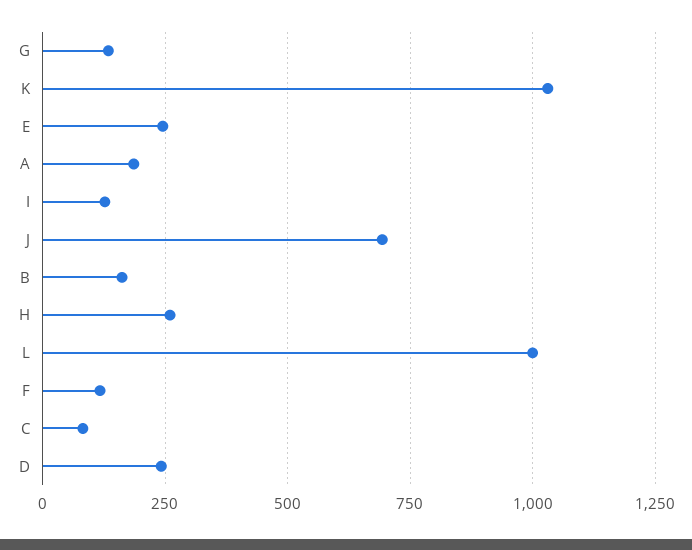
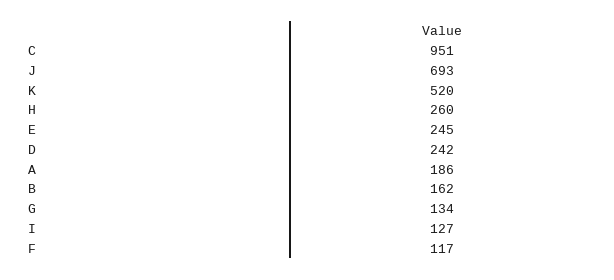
K: 1025 -> 520
L: 1000 -> none
C: 75 -> 951

